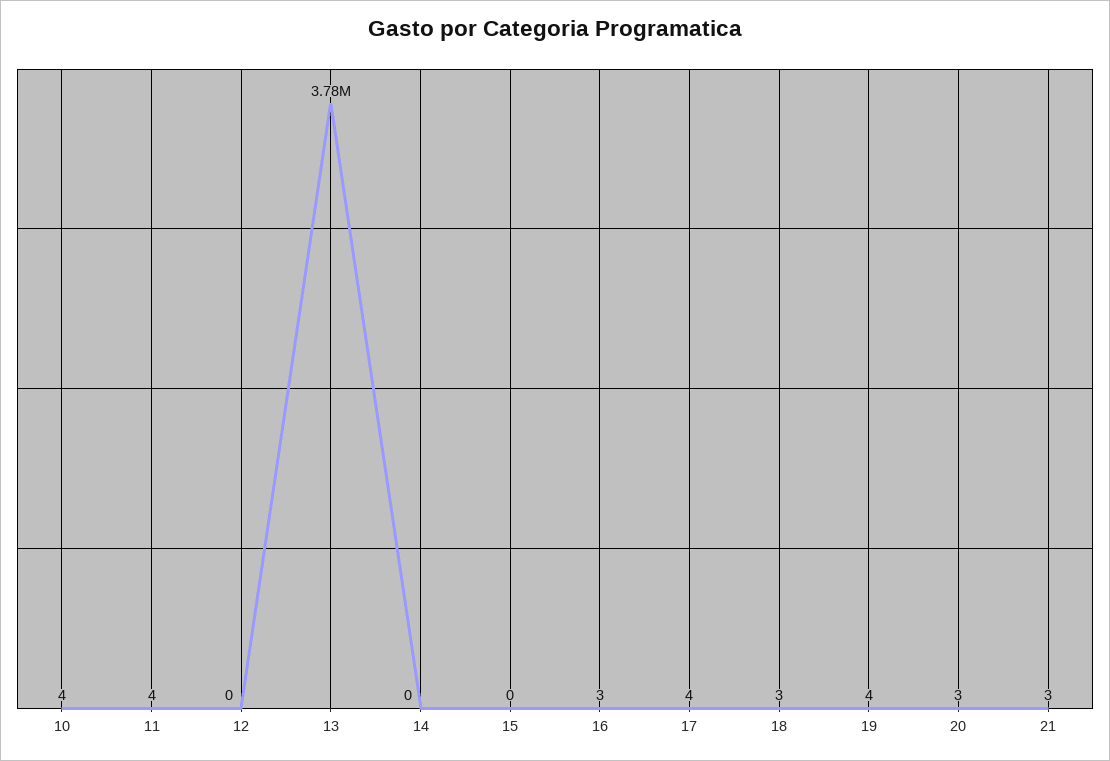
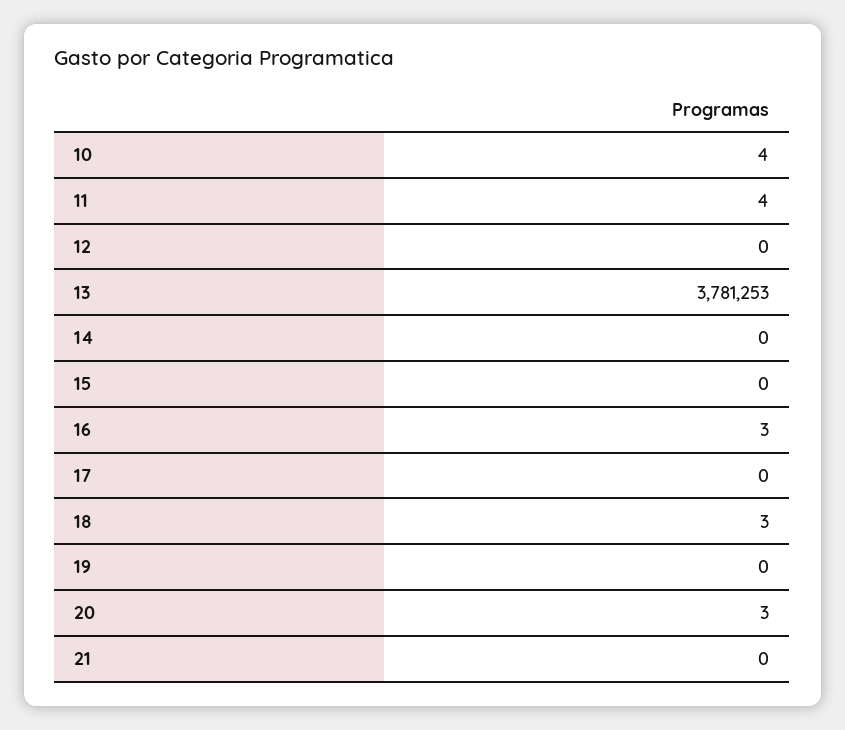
17: 4 -> 0
19: 4 -> 0
21: 3 -> 0

